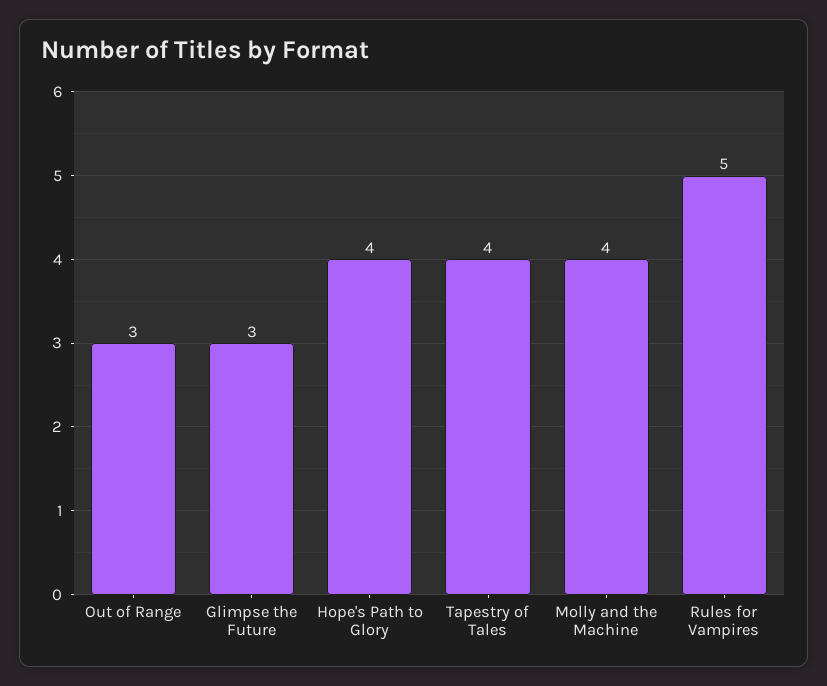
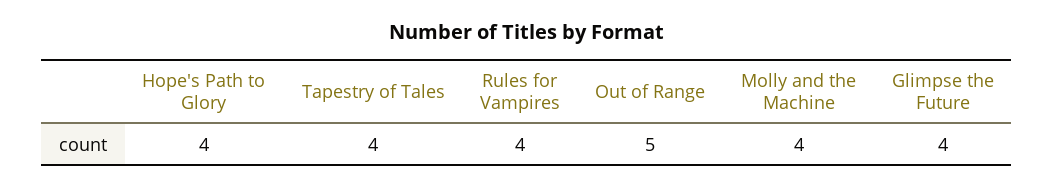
Out of Range: 3 -> 5
Glimpse the Future: 3 -> 4
Rules for Vampires: 5 -> 4

